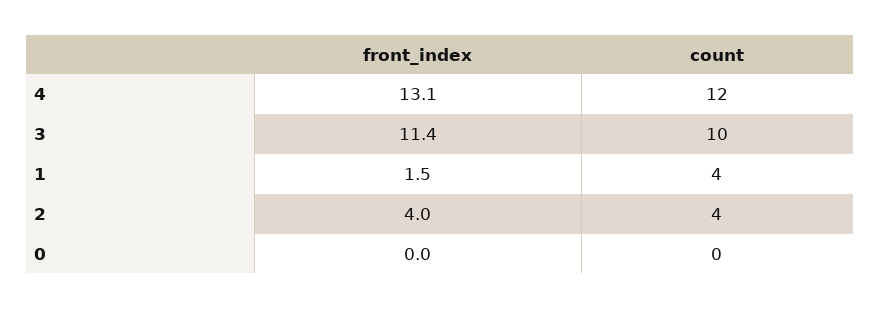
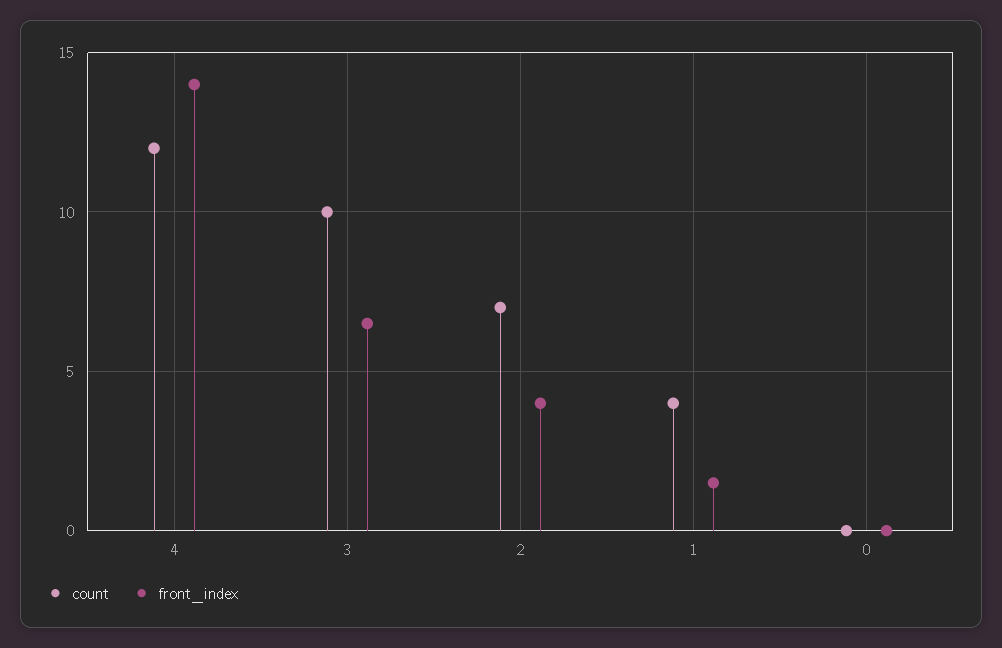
front_index, 4: 13.1 -> 14
front_index, 3: 11.4 -> 6.5
count, 2: 4 -> 7

